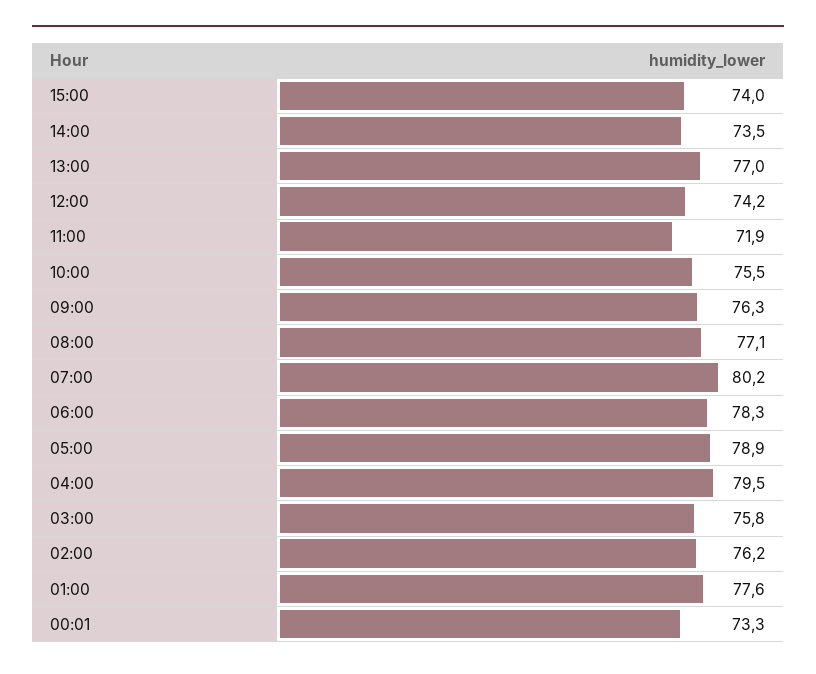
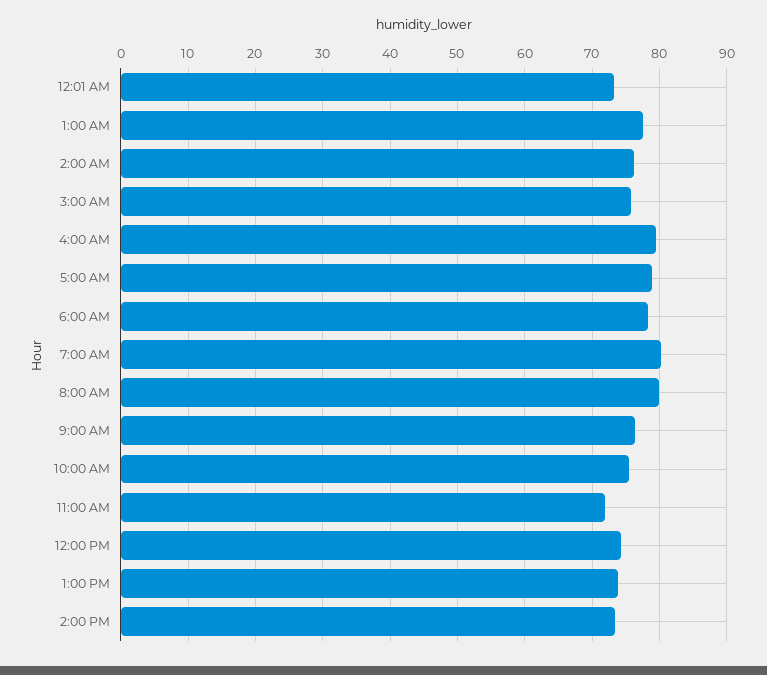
15:00: 74 -> none
13:00: 77 -> 74
08:00: 77.1 -> 80

